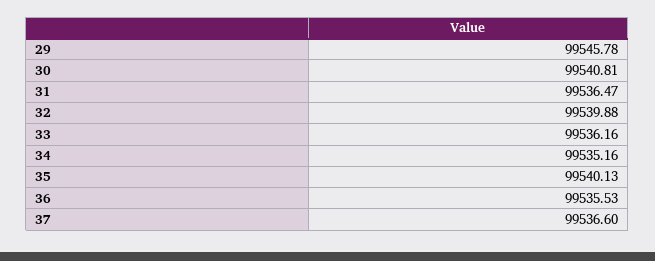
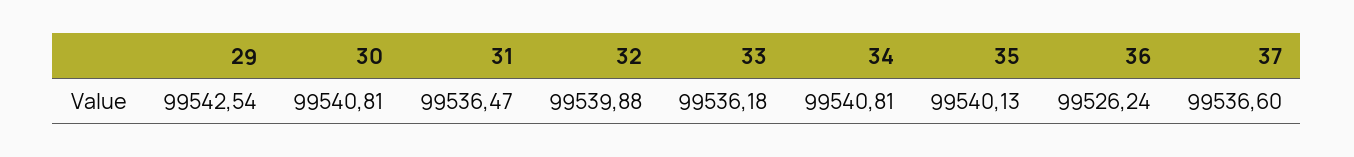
29: 99545.78 -> 99542.54
33: 99536.16 -> 99536.18
34: 99535.16 -> 99540.81
36: 99535.53 -> 99526.24

